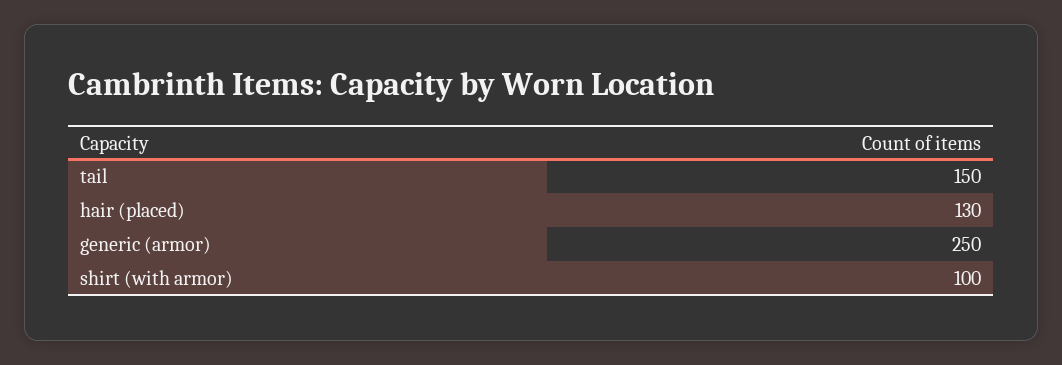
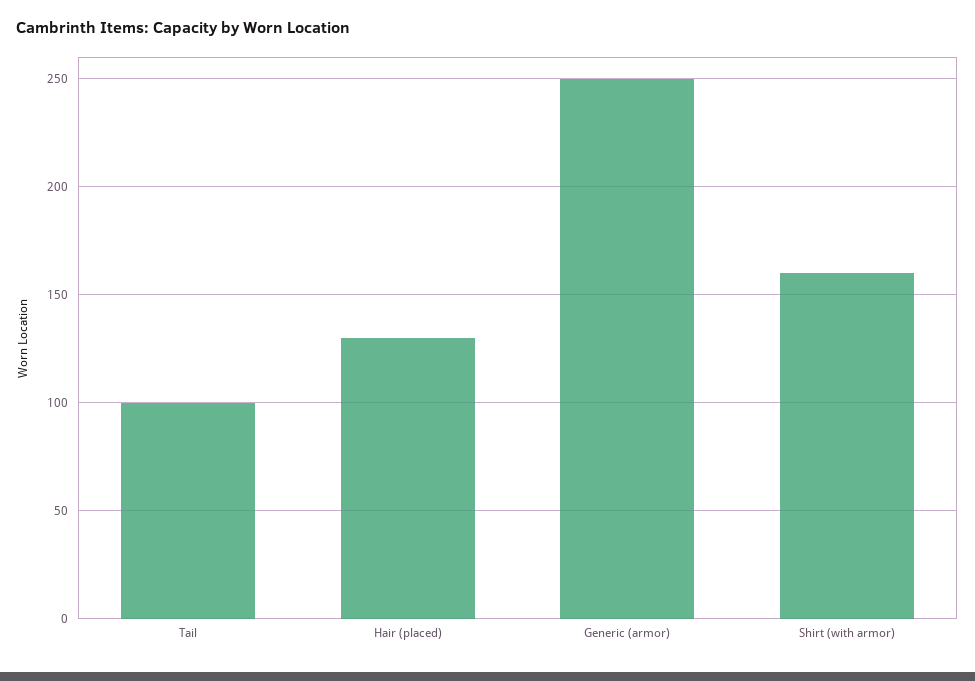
tail: 150 -> 100
shirt (with armor): 100 -> 160

